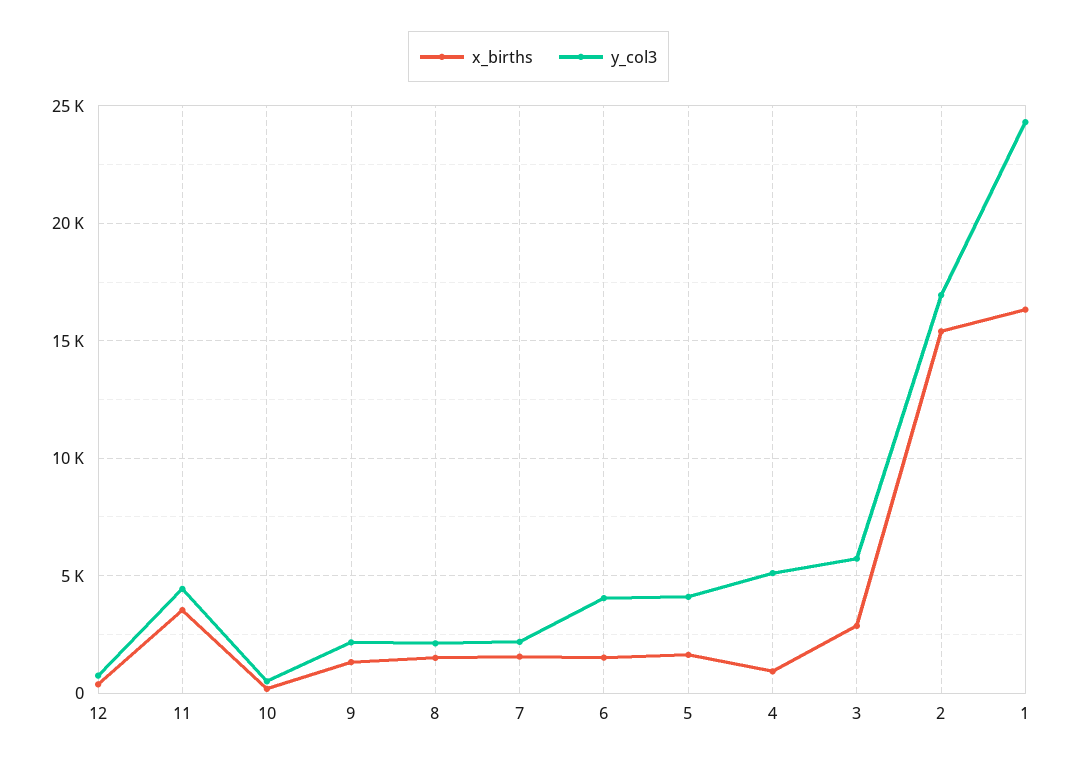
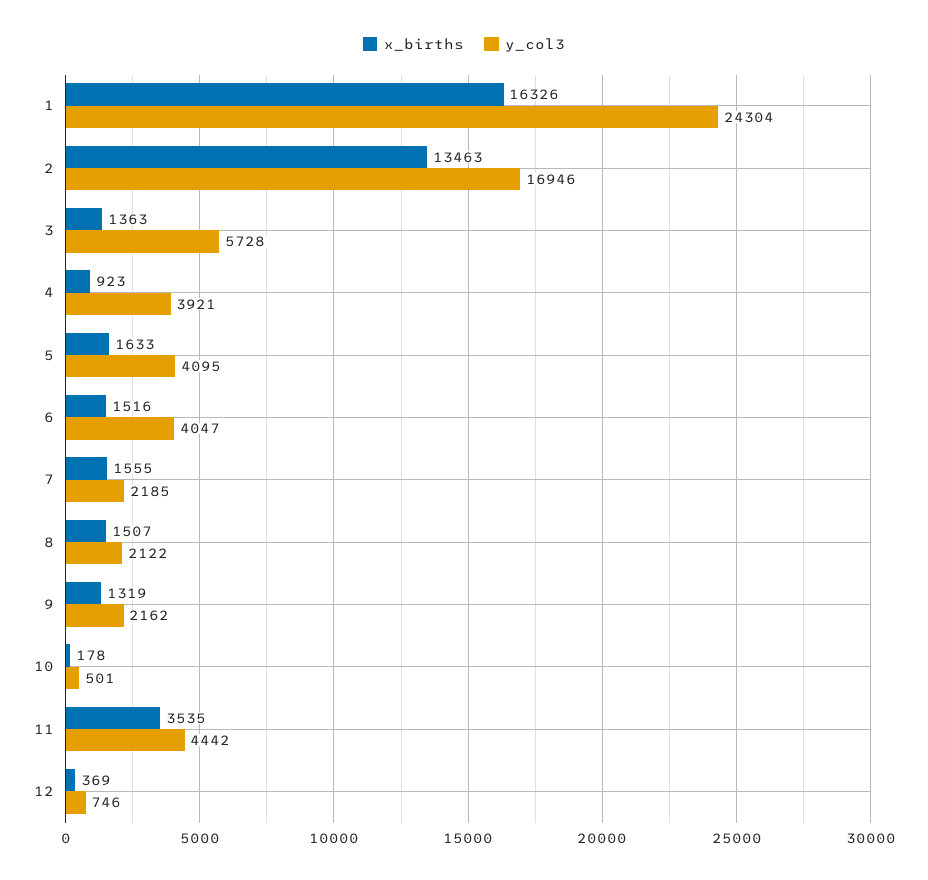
y_col3, 4: 5000 -> 3921
x_births, 3: 3000 -> 1363
x_births, 2: 15500 -> 13463

